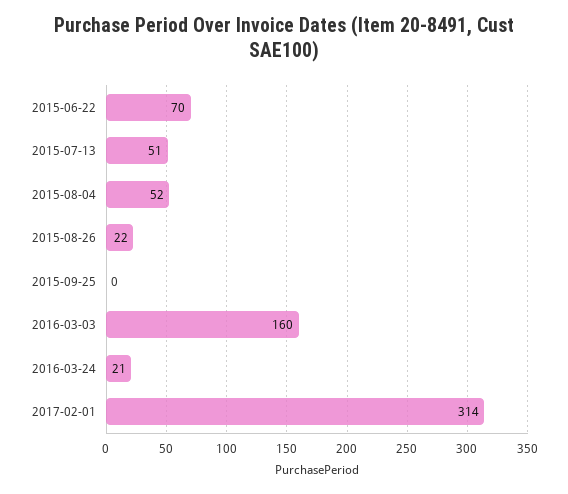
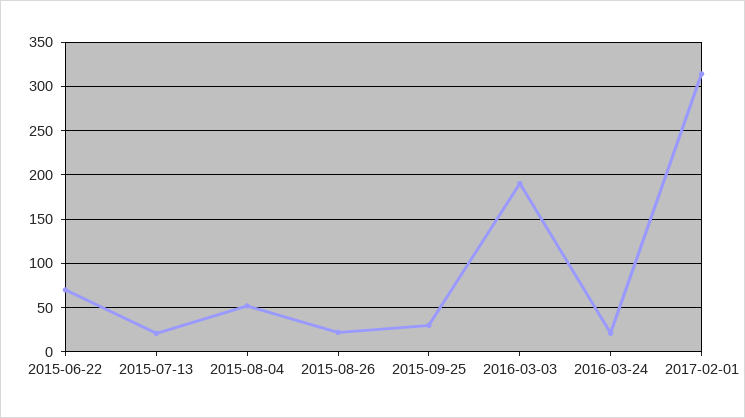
2015-07-13: 51 -> 20
2015-09-25: 0 -> 30
2016-03-03: 160 -> 190

